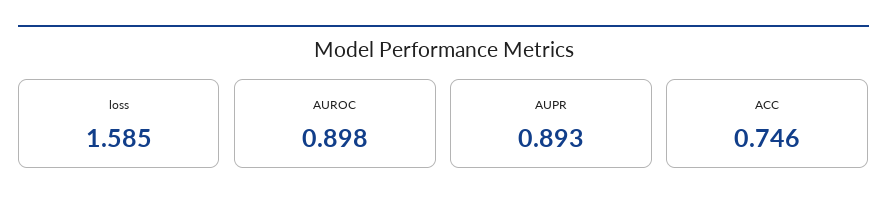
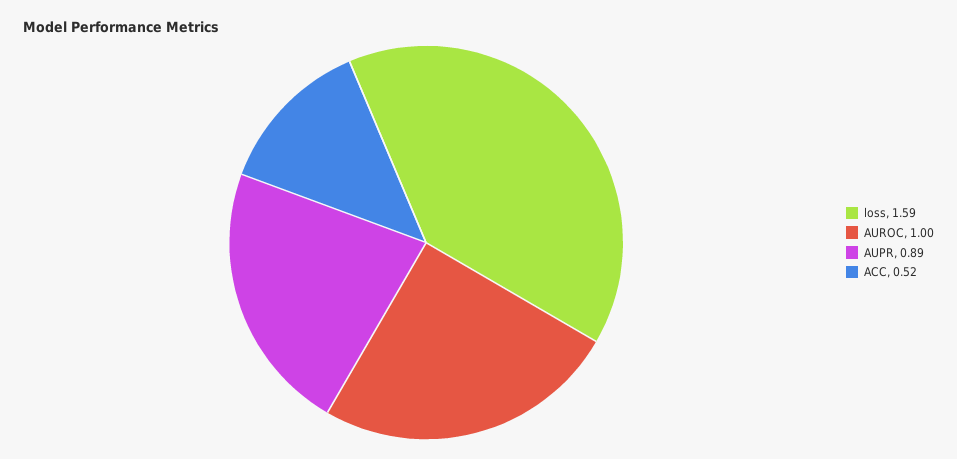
AUROC: 0.898 -> 1
ACC: 0.746 -> 0.52

